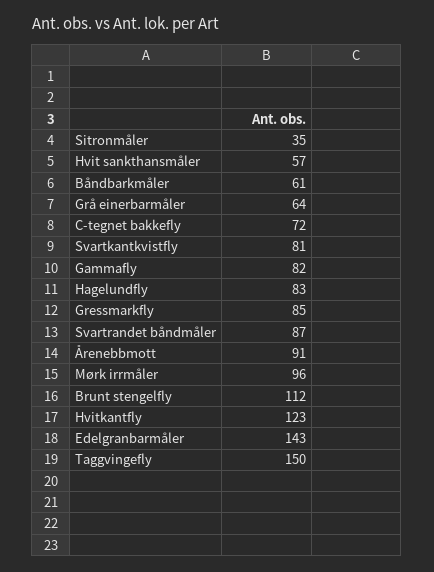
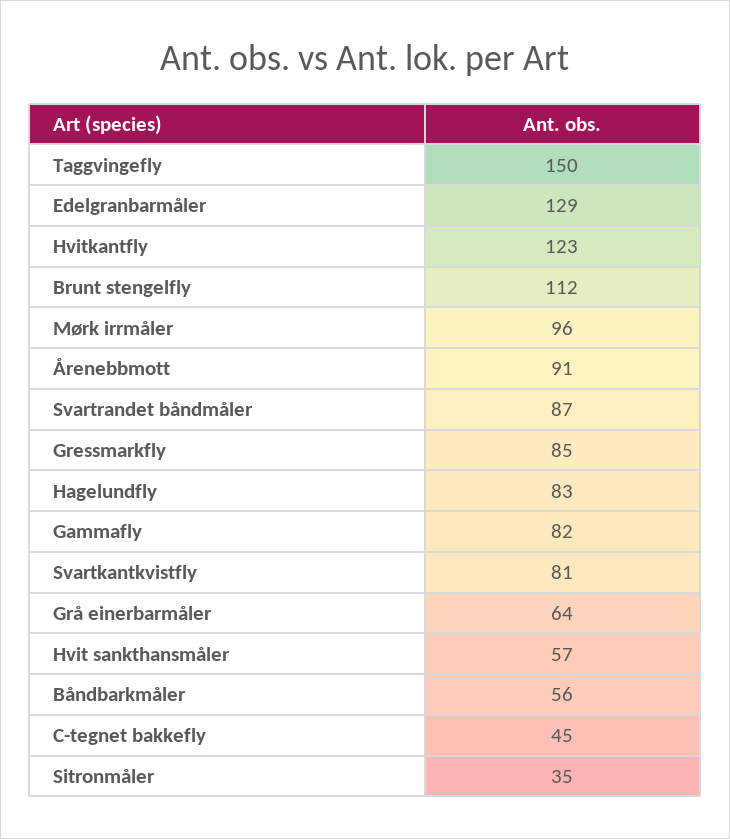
Båndbarkmåler: 61 -> 56
C-tegnet bakkefly: 72 -> 45
Edelgranbarmåler: 143 -> 129

